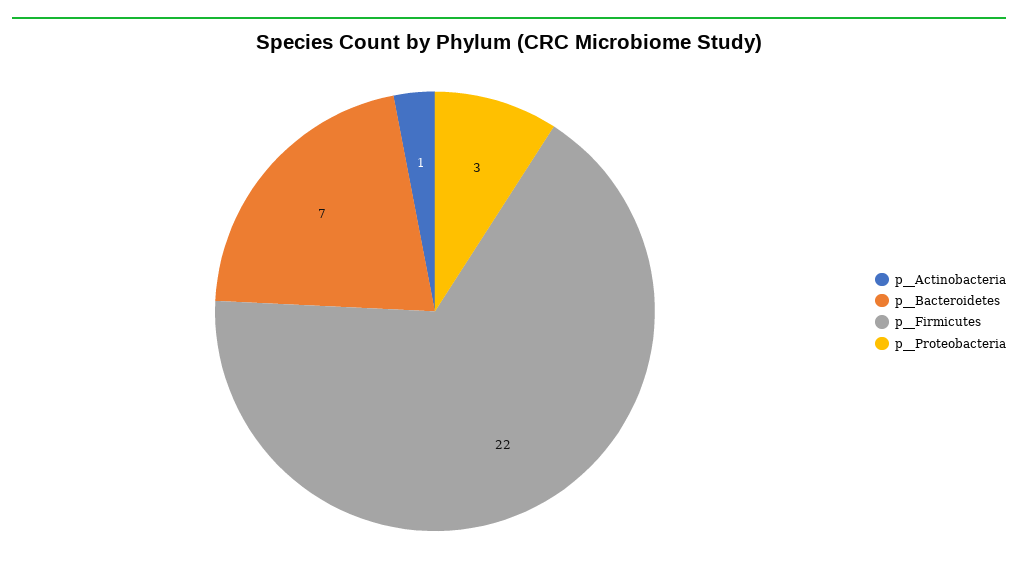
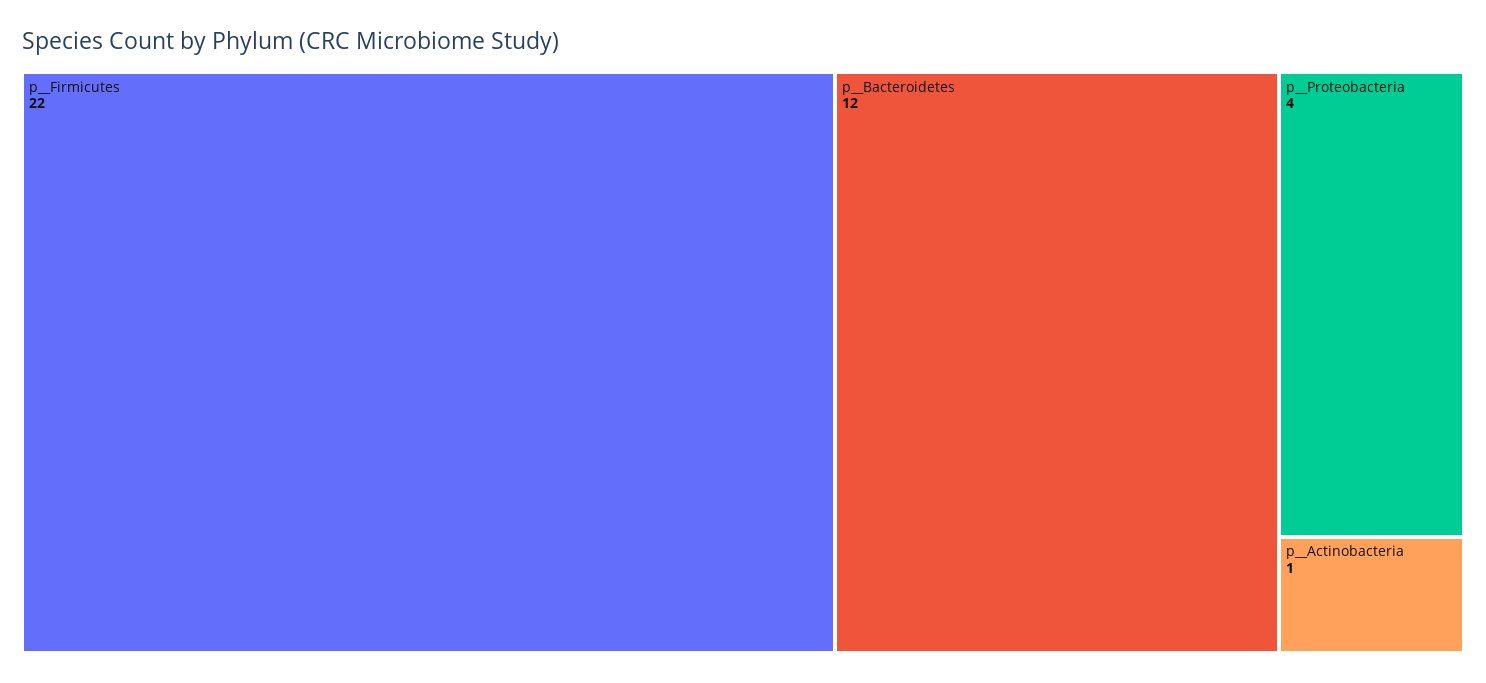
p__Bacteroidetes: 7 -> 12
p__Proteobacteria: 3 -> 4

